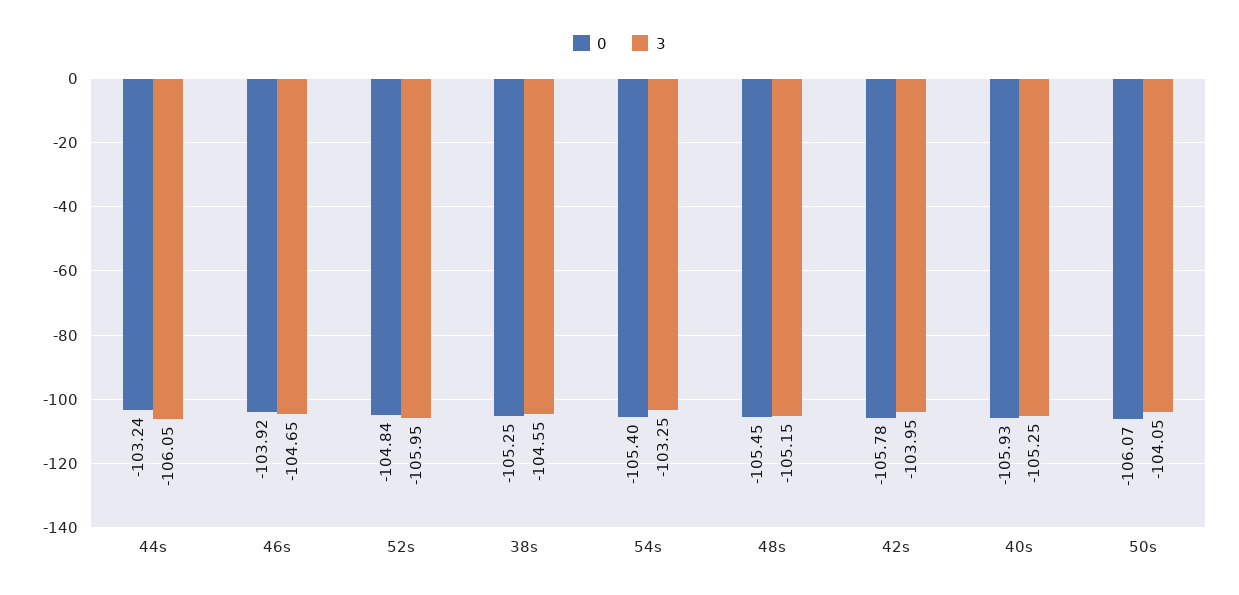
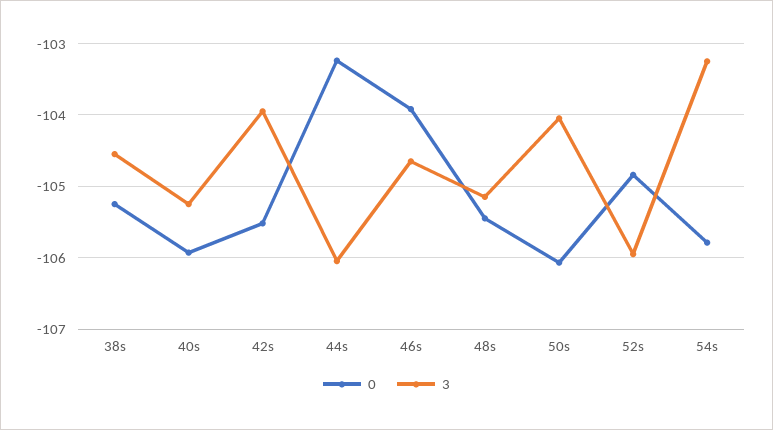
0, 54s: -105.4 -> -105.8
0, 42s: -105.78 -> -105.5

